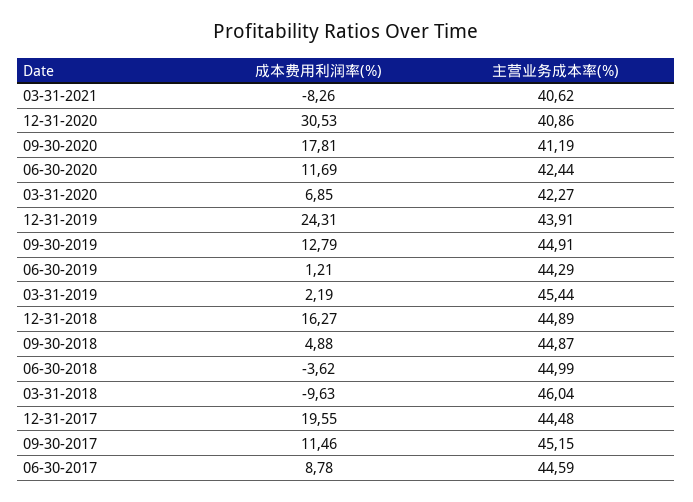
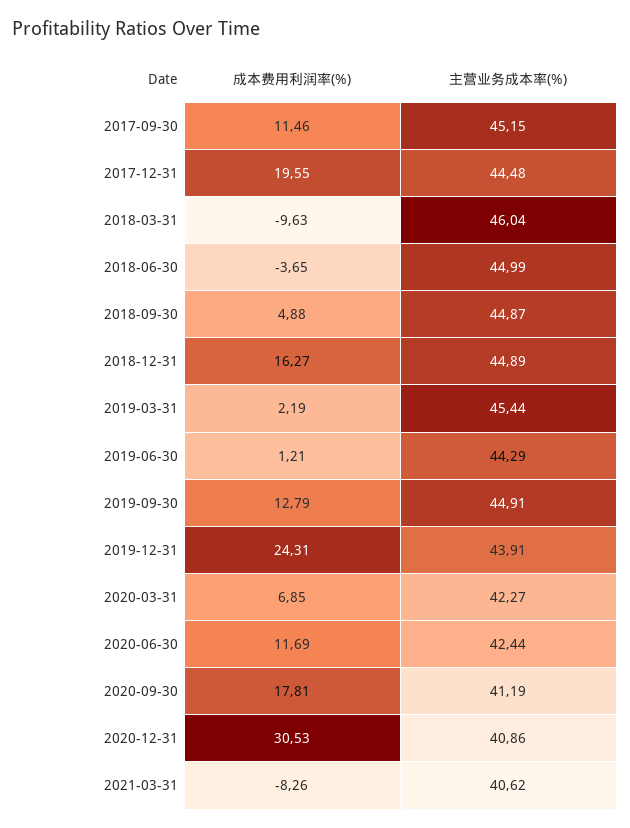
成本费用利润率(%), 06-30-2018: -3.62 -> -3.65
成本费用利润率(%), 06-30-2017: 8.78 -> none
主营业务成本率(%), 06-30-2017: 44.59 -> none

